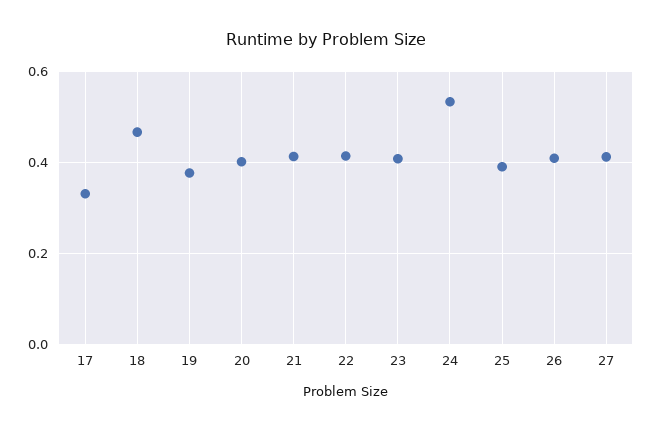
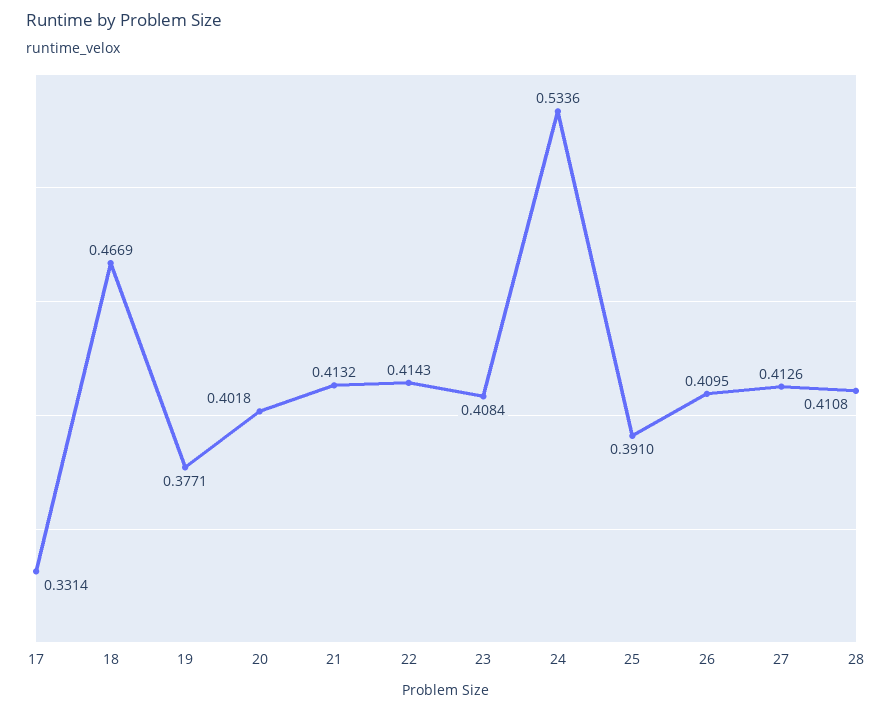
28: none -> 0.4108

